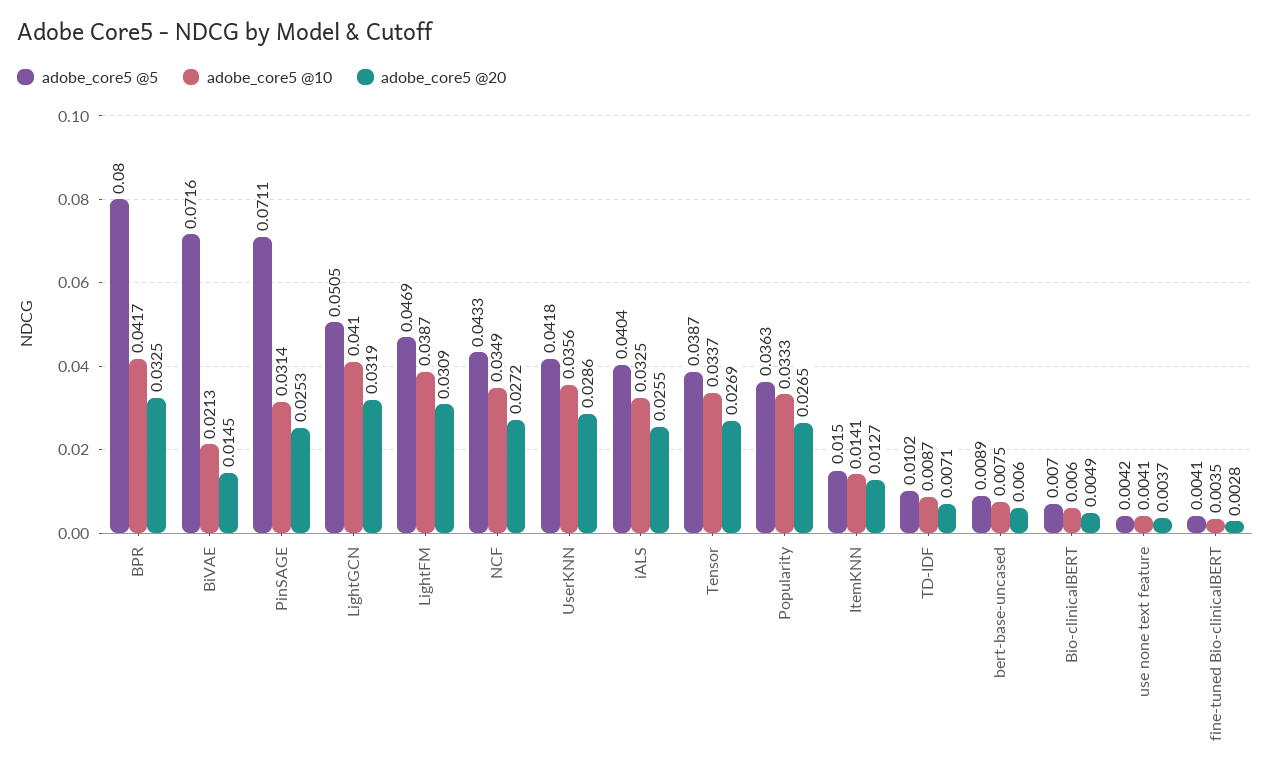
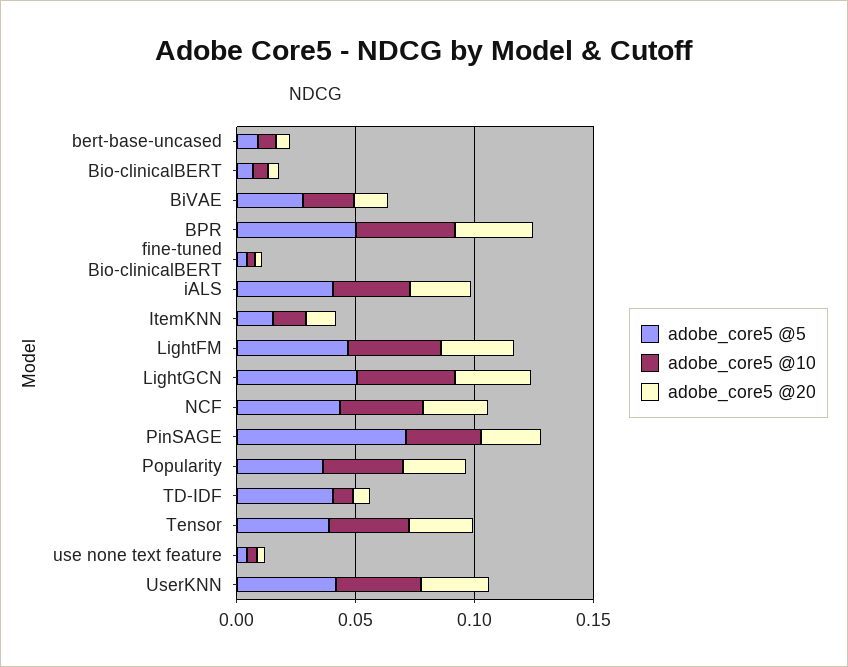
adobe_core5 @5, BPR: 0.08 -> 0.05
adobe_core5 @5, BiVAE: 0.0716 -> 0.03
adobe_core5 @5, TD-IDF: 0.0102 -> 0.04

